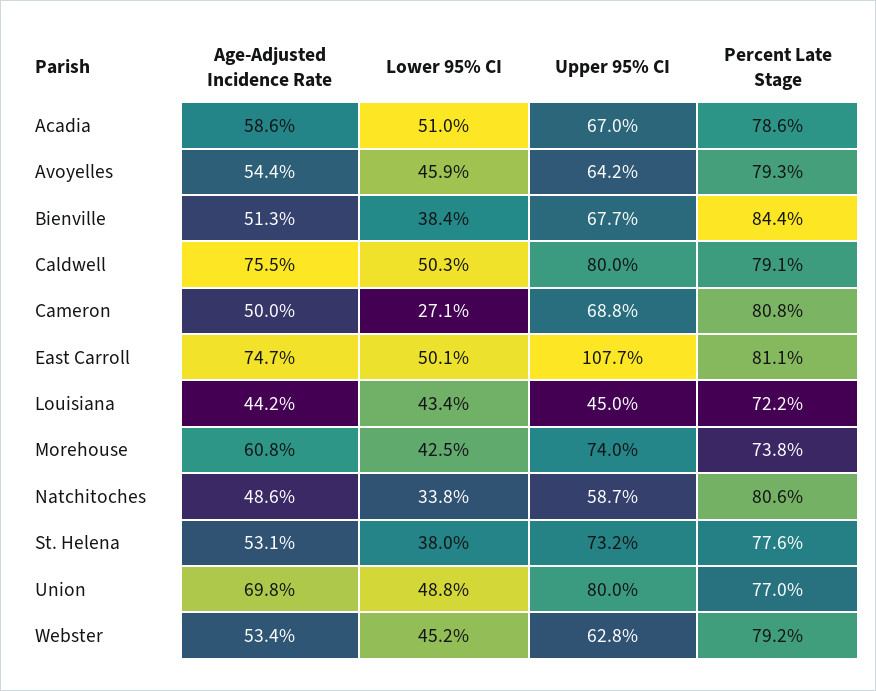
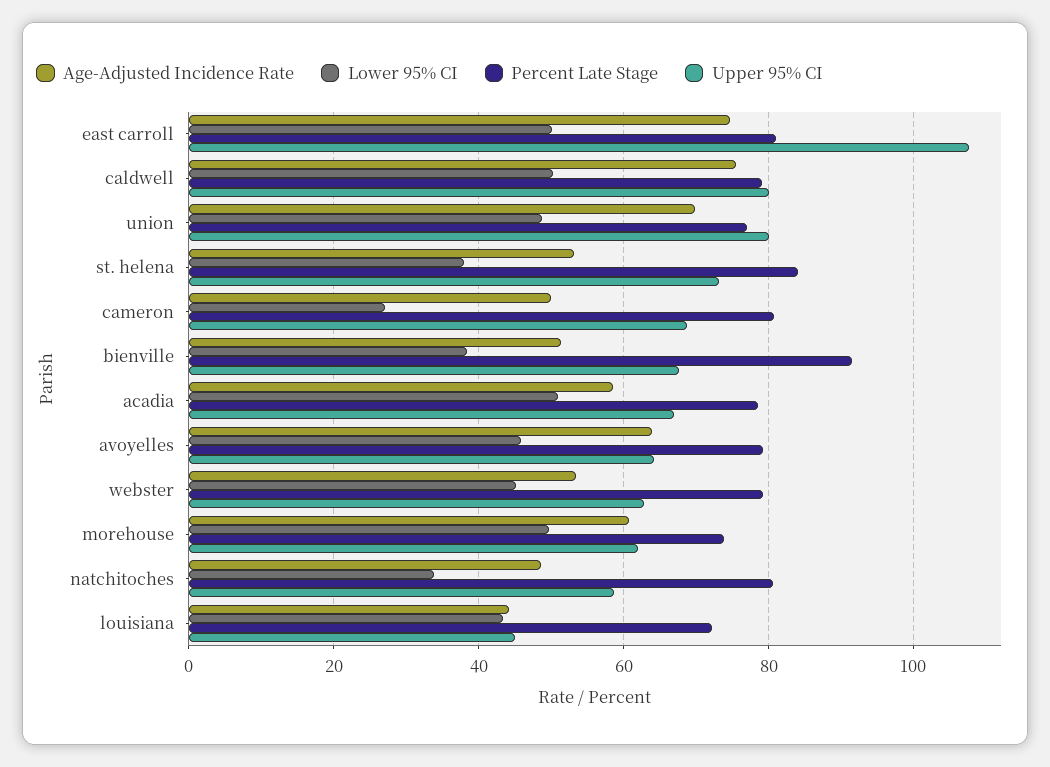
Age-Adjusted Incidence Rate, Avoyelles: 54.4 -> 64
Percent Late Stage, Bienville: 84.4 -> 92
Lower 95% CI, Morehouse: 42.5 -> 50
Upper 95% CI, Morehouse: 74 -> 62
Percent Late Stage, St. Helena: 77.6 -> 84

